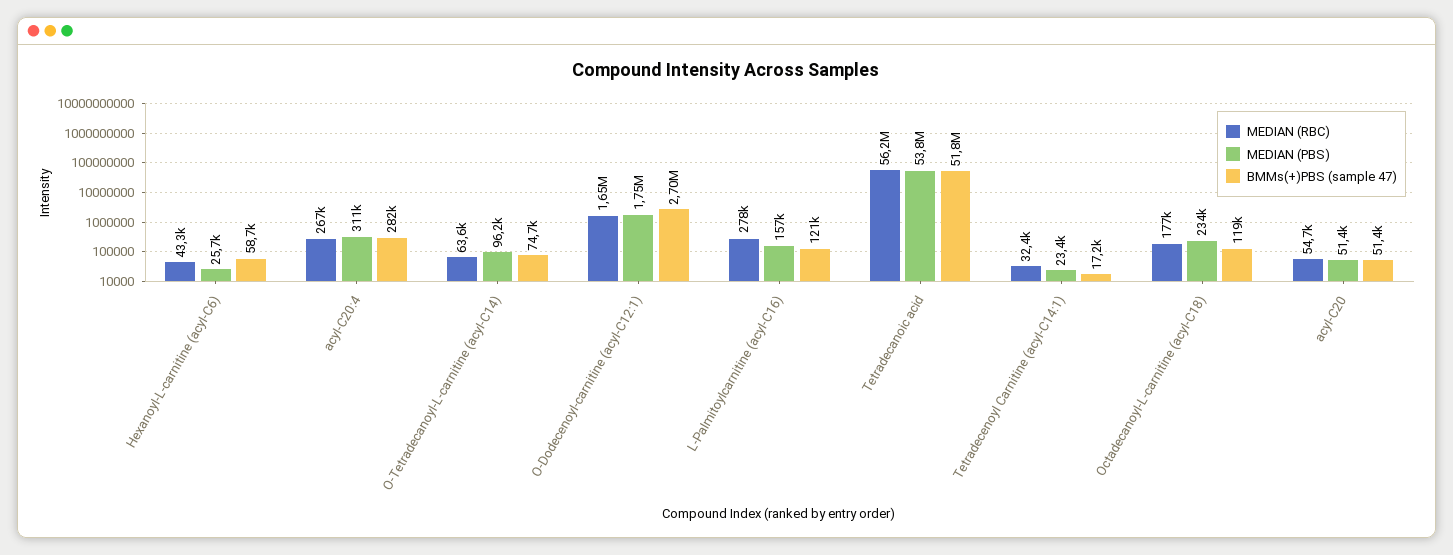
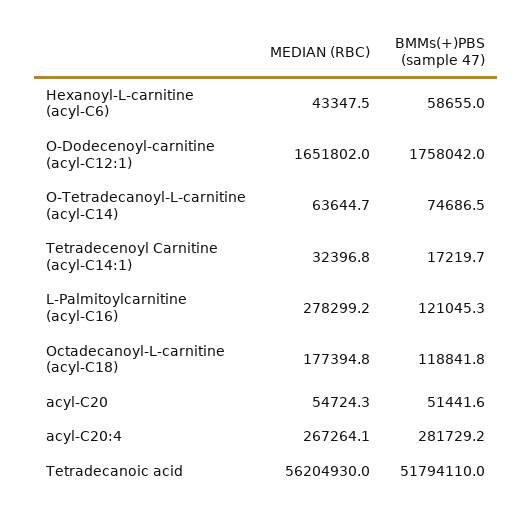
MEDIAN (PBS), Hexanoyl-L-carnitine (acyl-C6): 25700 -> none
MEDIAN (PBS), acyl-C20:4: 311000 -> none
MEDIAN (PBS), O-Tetradecanoyl-L-carnitine (acyl-C14): 96200 -> none
MEDIAN (PBS), O-Dodecenoyl-carnitine (acyl-C12:1): 1750000 -> none
BMMs(+)PBS (sample 47), O-Dodecenoyl-carnitine (acyl-C12:1): 2700000 -> 1758042
MEDIAN (PBS), L-Palmitoylcarnitine (acyl-C16): 157000 -> none
MEDIAN (PBS), Tetradecanoic acid: 53800000 -> none
MEDIAN (PBS), Tetradecenoyl Carnitine (acyl-C14:1): 23400 -> none
MEDIAN (PBS), Octadecanoyl-L-carnitine (acyl-C18): 234000 -> none
MEDIAN (PBS), acyl-C20: 51400 -> none

